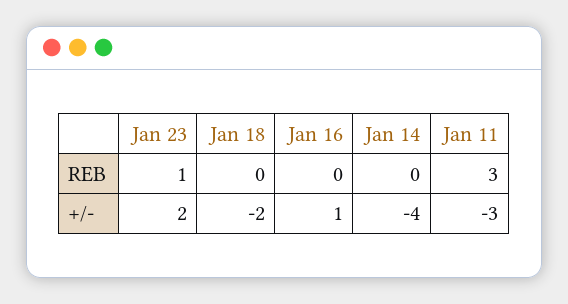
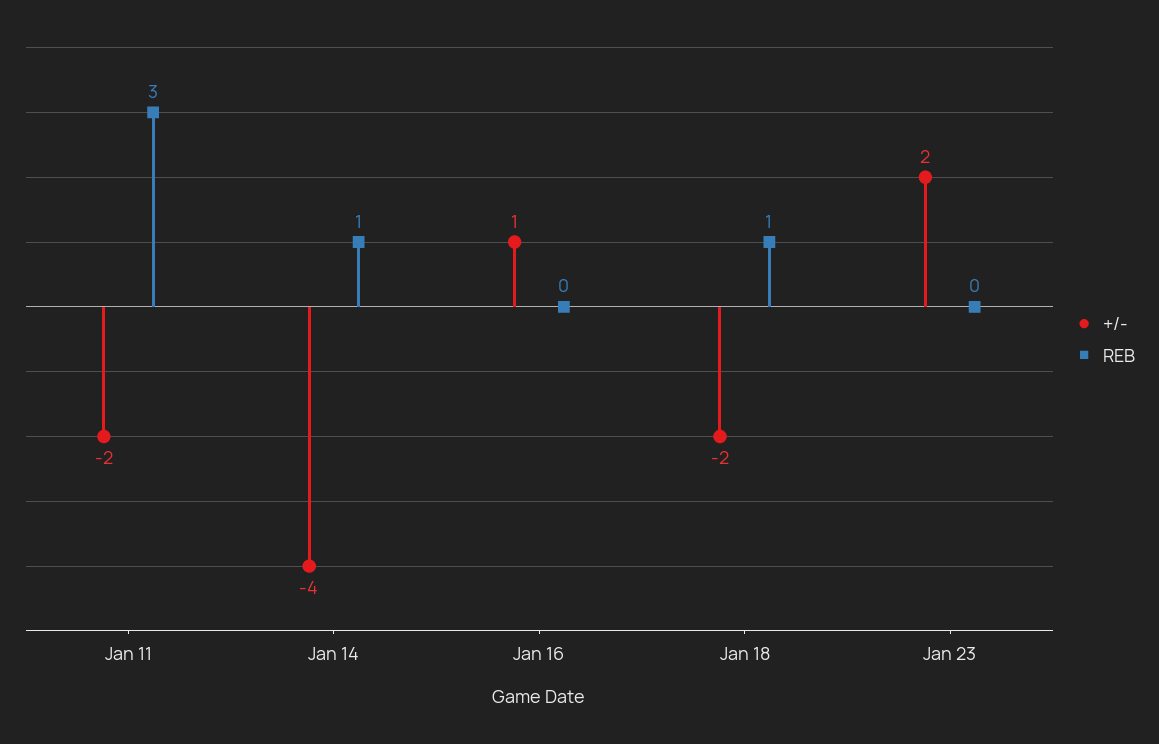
REB, Jan 23: 1 -> 0
REB, Jan 18: 0 -> 1
REB, Jan 14: 0 -> 1
+/-, Jan 11: -3 -> -2

